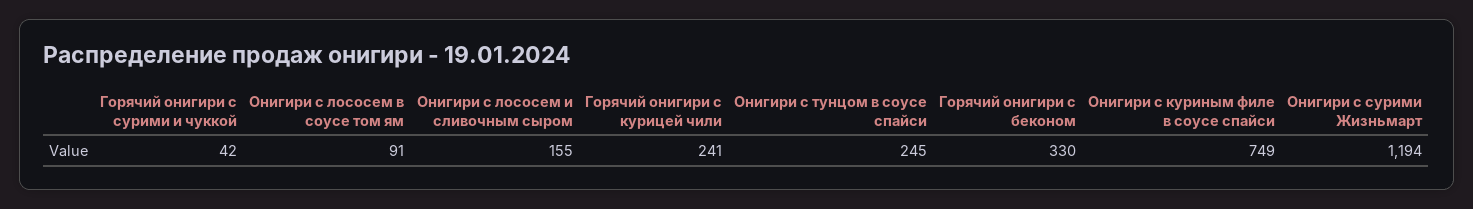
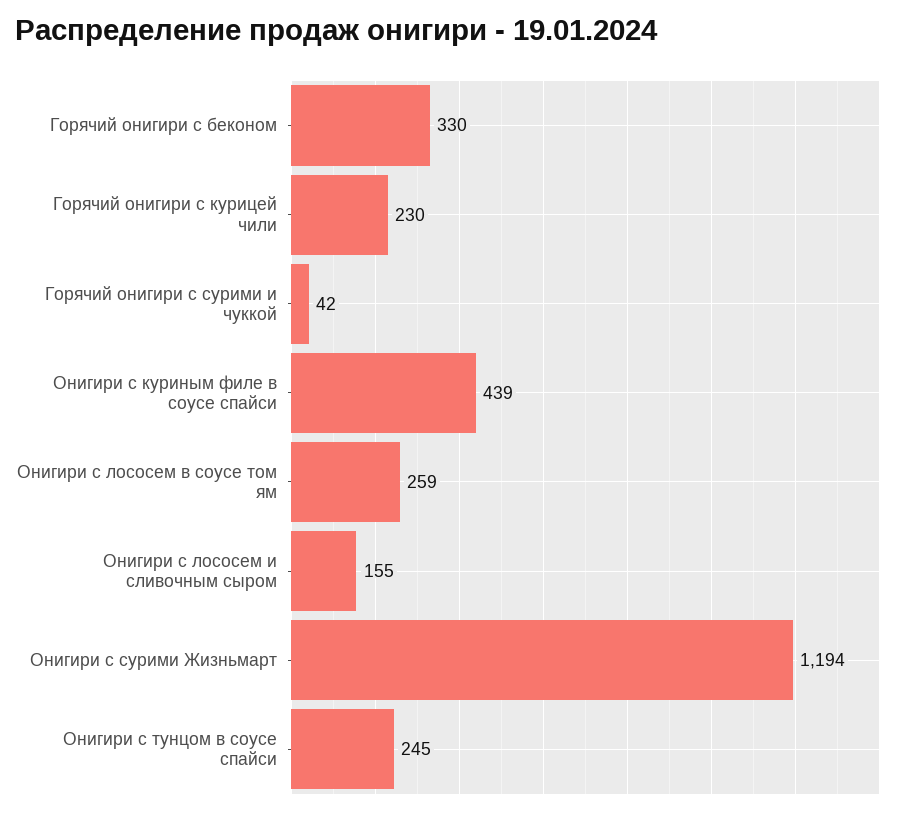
Онигири с лососем в соусе том ям: 91 -> 259
Горячий онигири с курицей чили: 241 -> 230
Онигири с куриным филе в соусе спайси: 749 -> 439

